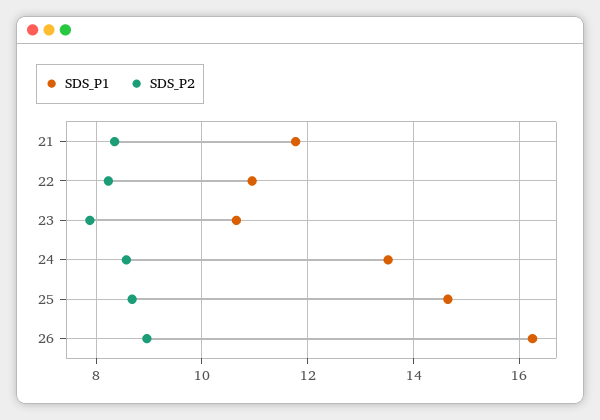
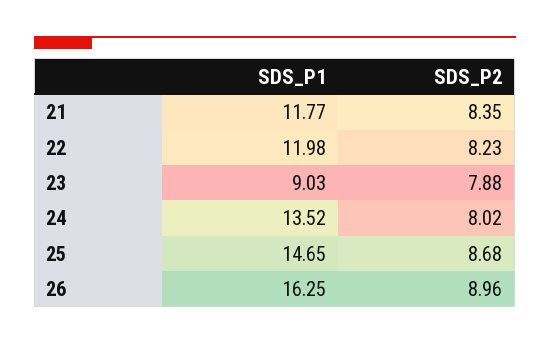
SDS_P1, 22: 11 -> 11.98
SDS_P1, 23: 10.6 -> 9.03
SDS_P2, 24: 8.6 -> 8.02

